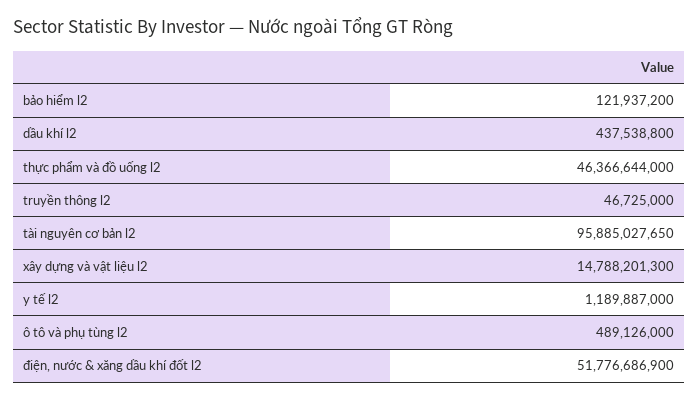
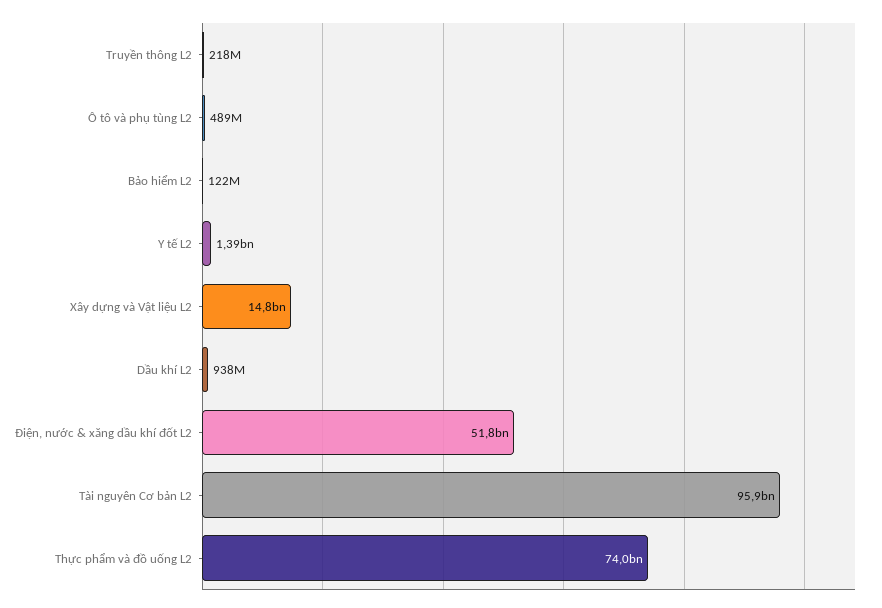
dầu khí l2: 437538800 -> 938000000
thực phẩm và đồ uống l2: 46366644000 -> 74000000000
truyền thông l2: 46725000 -> 218000000
y tế l2: 1189887000 -> 1390000000

